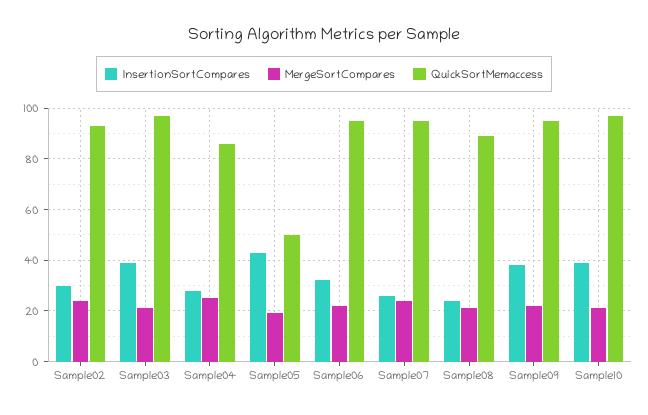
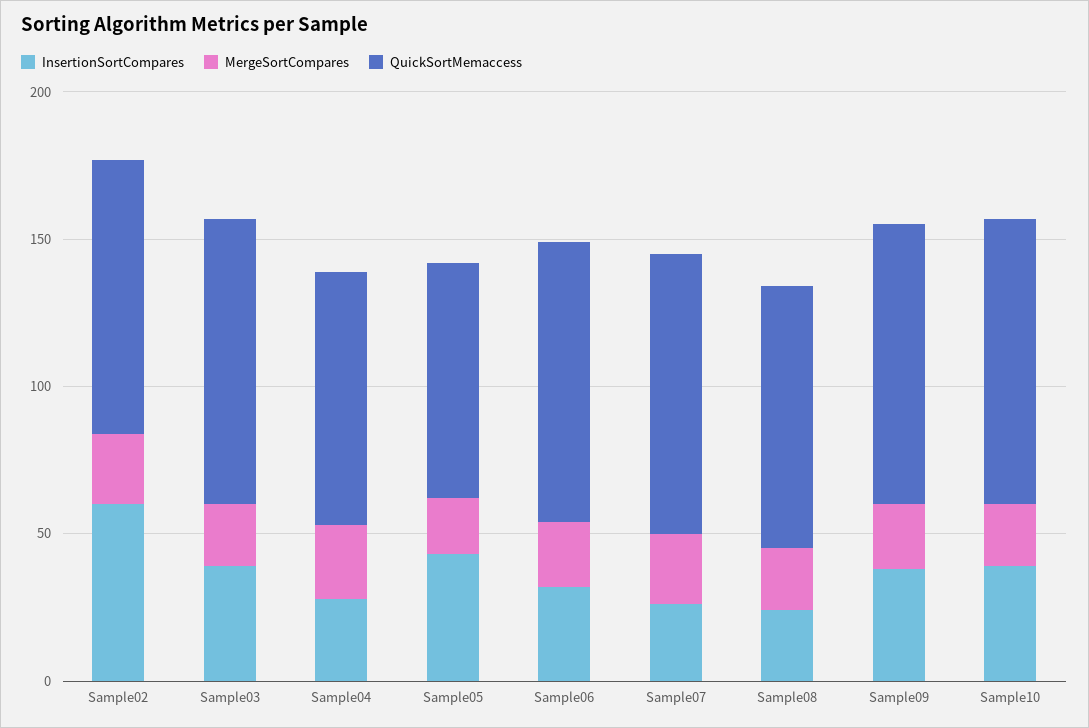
InsertionSortCompares, Sample02: 30 -> 60
QuickSortMemaccess, Sample05: 50 -> 80

